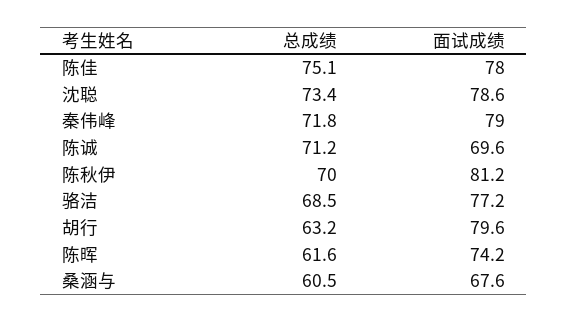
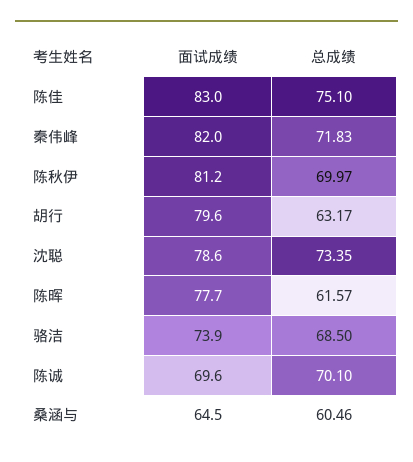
面试成绩, 陈佳: 78 -> 83
面试成绩, 秦伟峰: 79 -> 82
总成绩, 陈诚: 71.2 -> 70.1
面试成绩, 骆洁: 77.2 -> 73.9
面试成绩, 陈晖: 74.2 -> 77.7
面试成绩, 桑涵与: 67.6 -> 64.5

